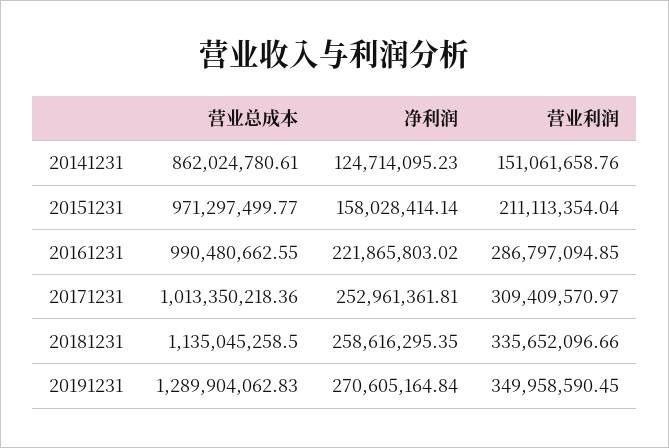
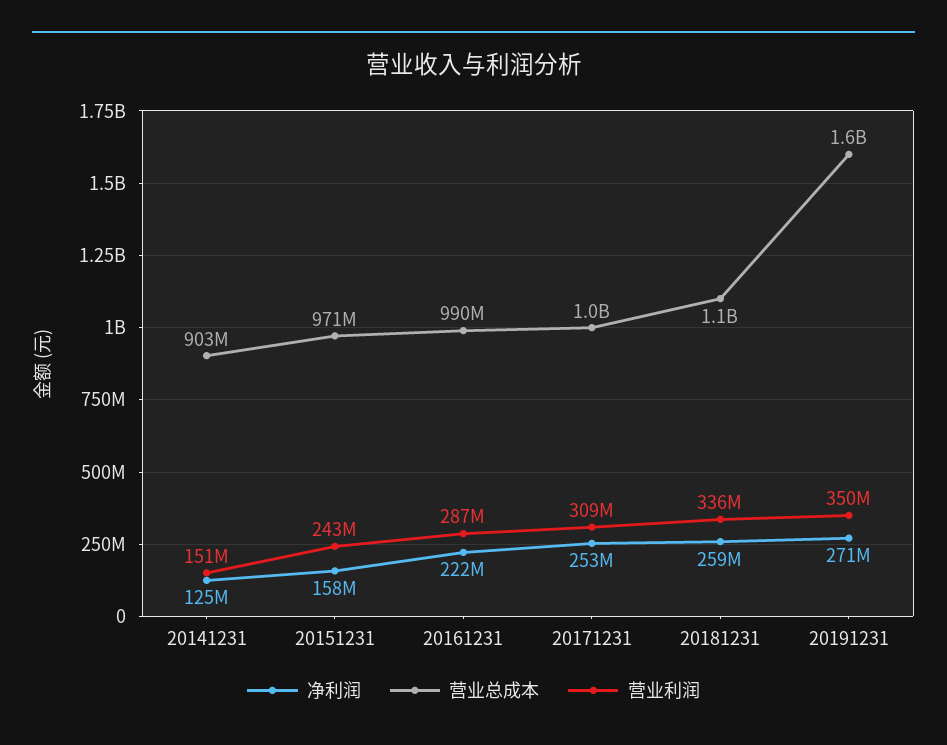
营业总成本, 20141231: 862024780.61 -> 903000000
营业利润, 20151231: 211113354.04 -> 243000000
营业总成本, 20191231: 1289904062.83 -> 1600000000

